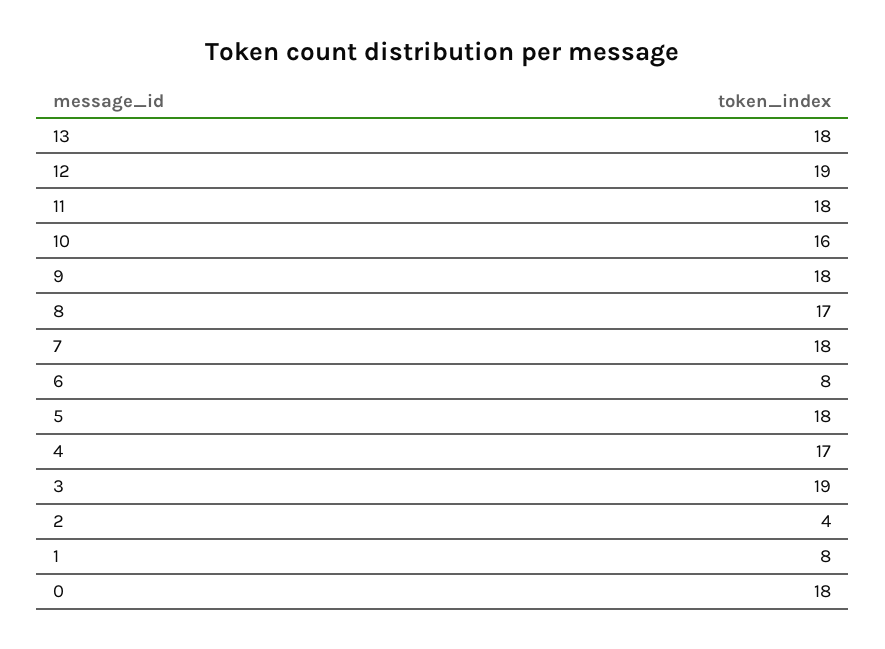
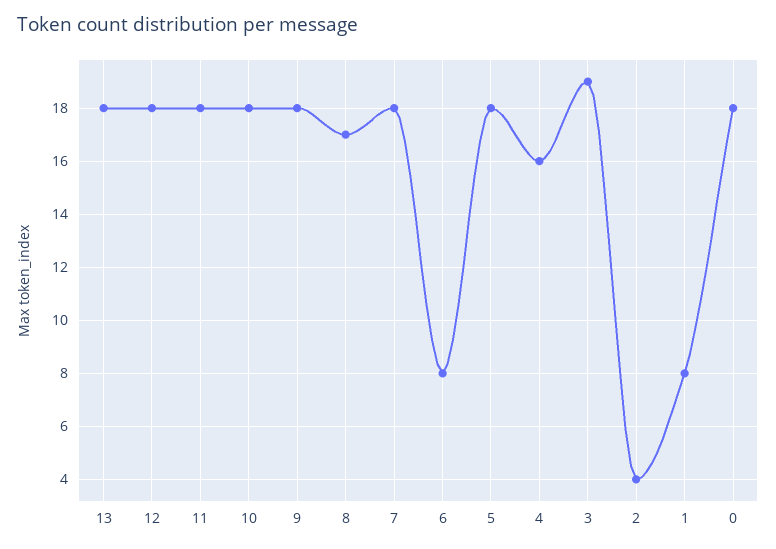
12: 19 -> 18
10: 16 -> 18
4: 17 -> 16

